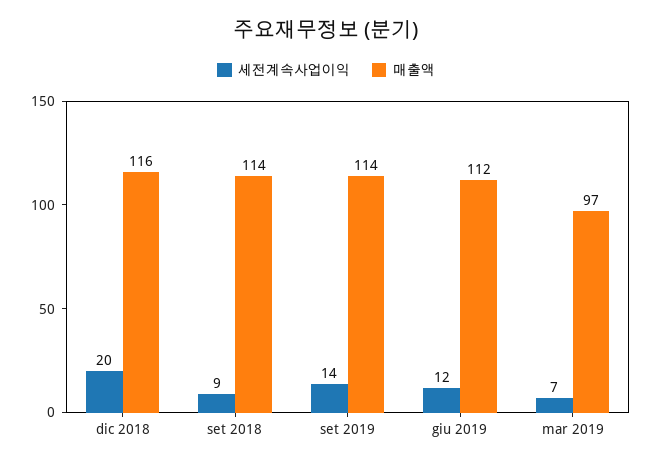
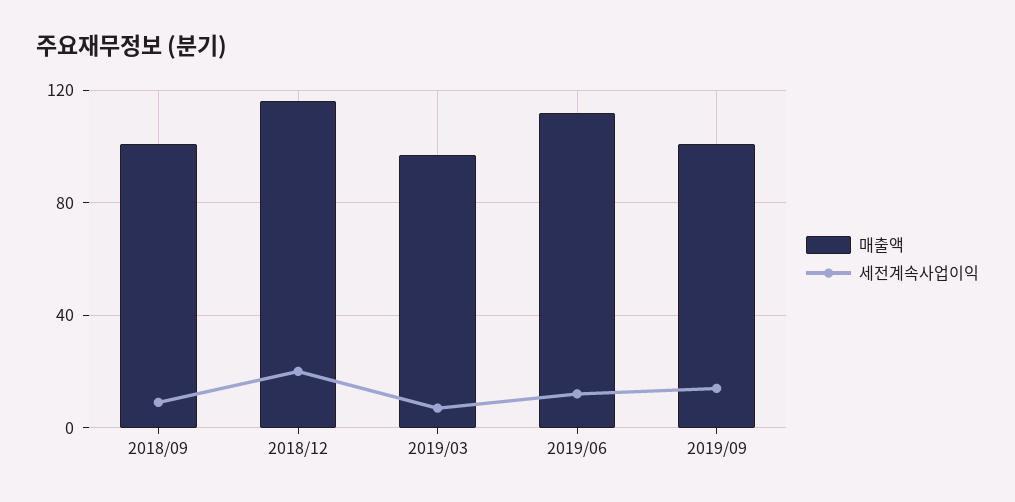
매출액, set 2018: 114 -> 100
매출액, set 2019: 114 -> 100

